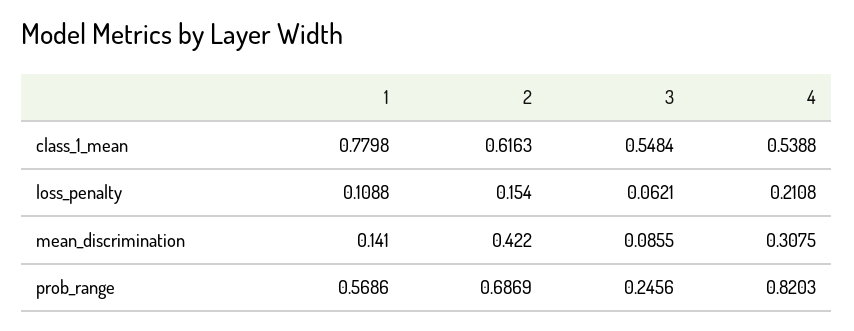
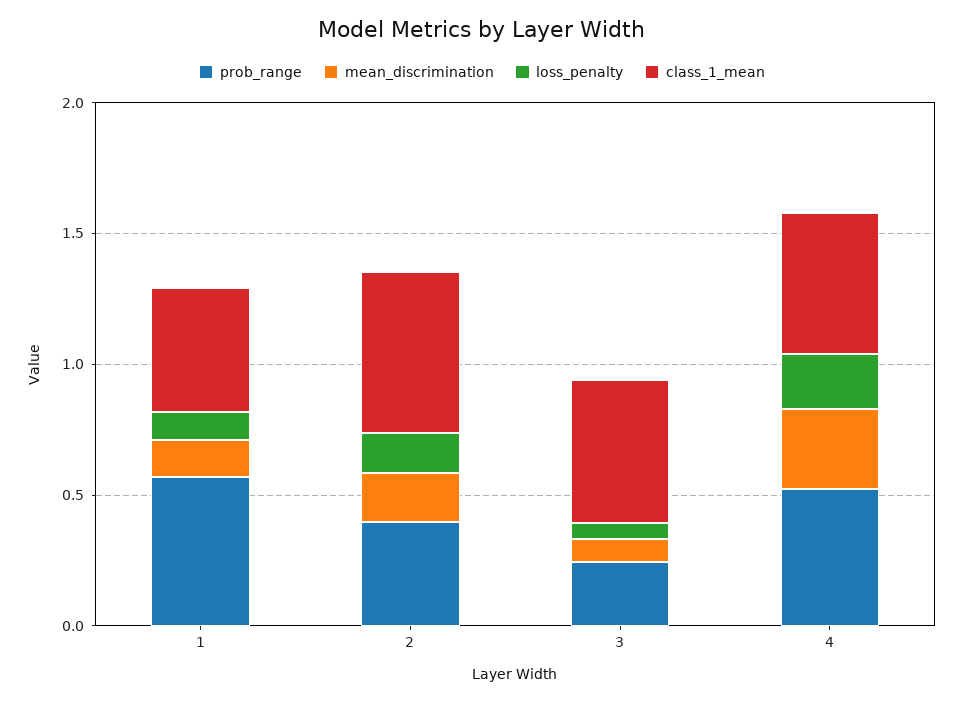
class_1_mean, 1: 0.7798 -> 0.5
mean_discrimination, 2: 0.422 -> 0.2
prob_range, 2: 0.6869 -> 0.4
prob_range, 4: 0.8203 -> 0.5

